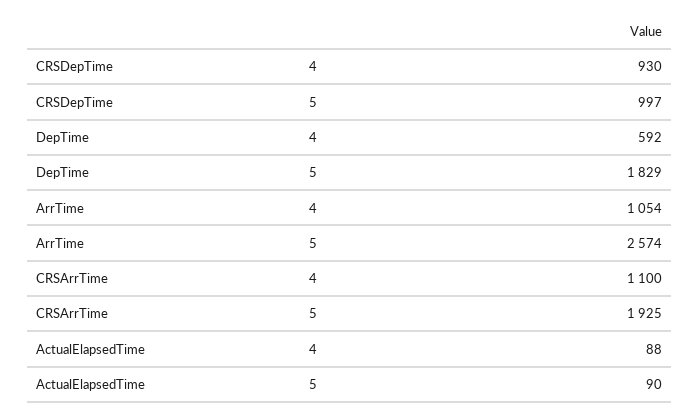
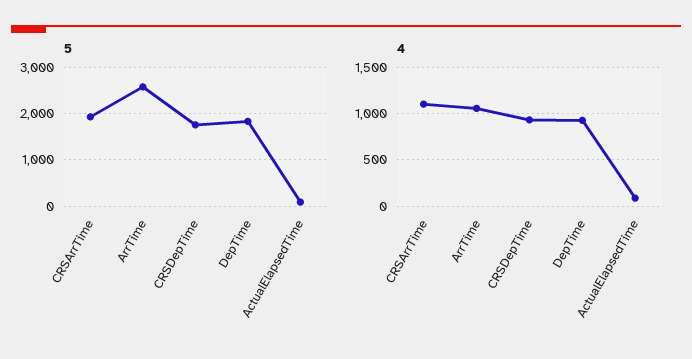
5, CRSDepTime: 997 -> 1800
4, DepTime: 592 -> 900

